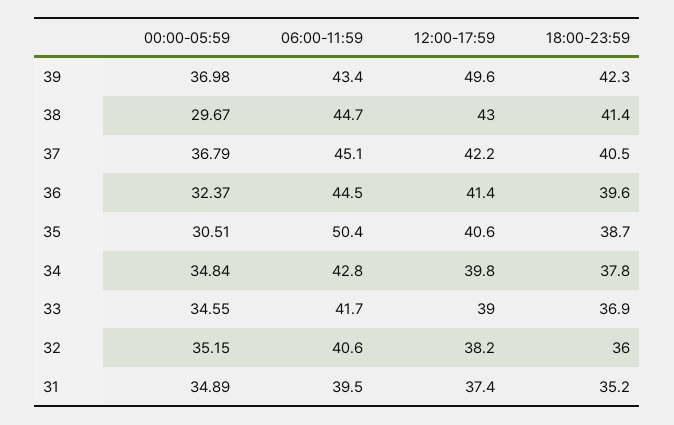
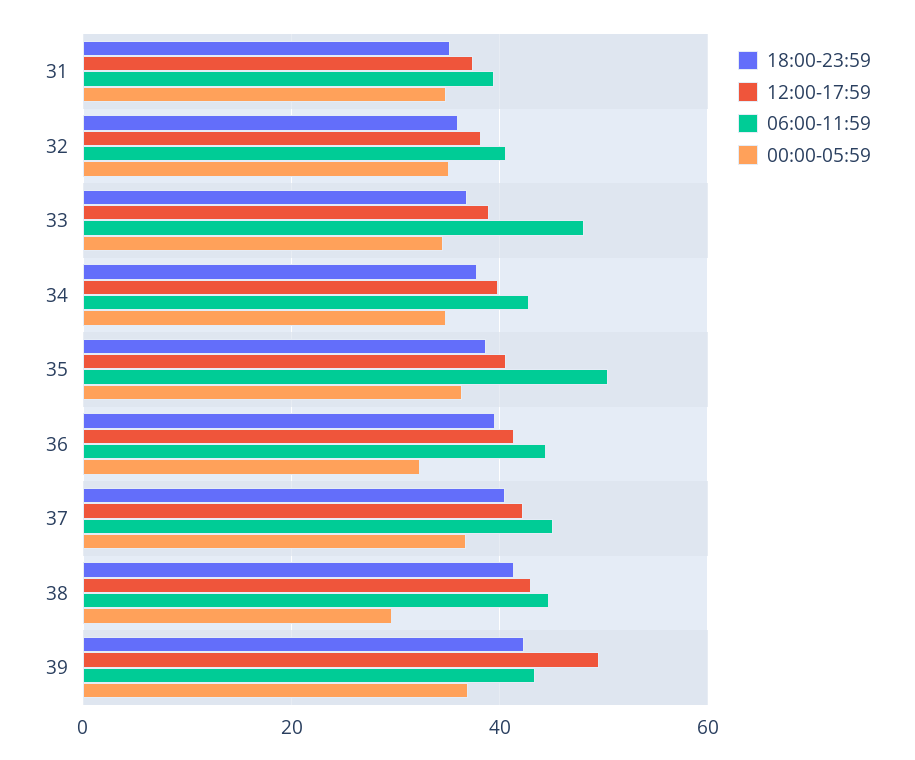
00:00-05:59, 35: 30.51 -> 36
06:00-11:59, 33: 41.7 -> 48

